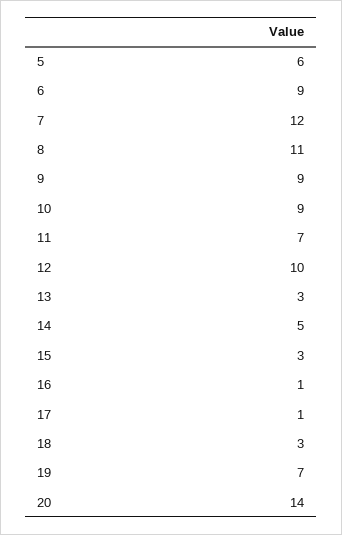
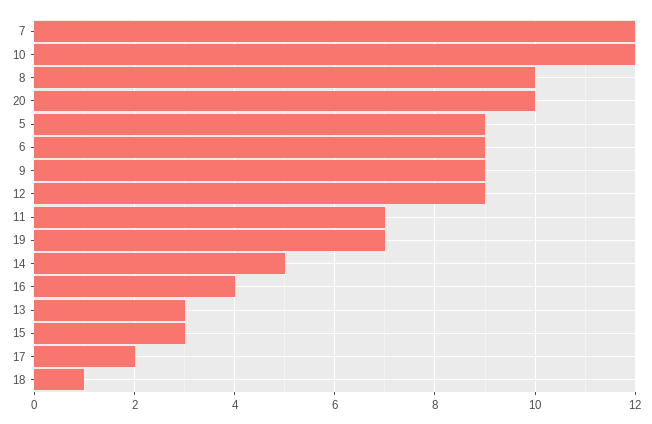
5: 6 -> 9
8: 11 -> 10
10: 9 -> 12
12: 10 -> 9
16: 1 -> 4
17: 1 -> 2
18: 3 -> 1
20: 14 -> 10

